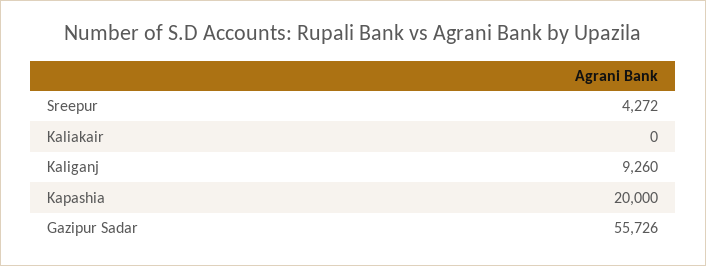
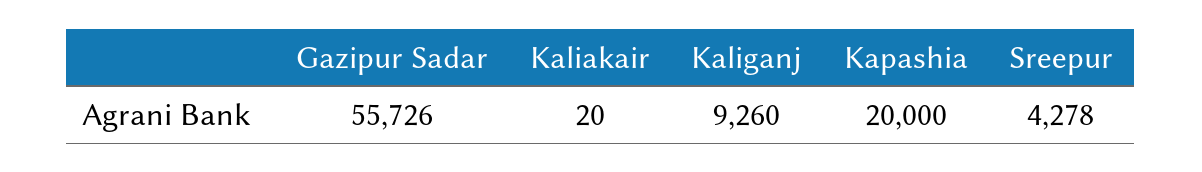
Sreepur: 4272 -> 4278
Kaliakair: 0 -> 20

